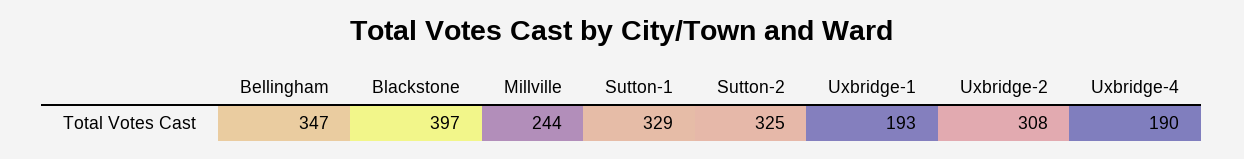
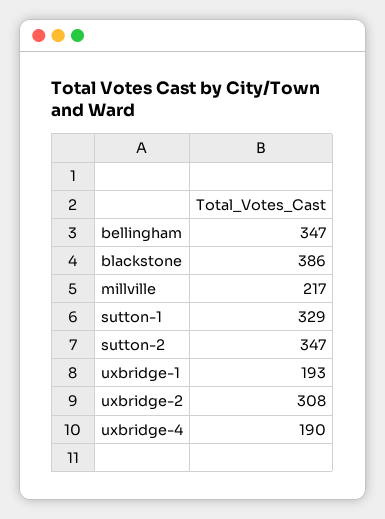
Blackstone: 397 -> 386
Millville: 244 -> 217
Sutton-2: 325 -> 347

